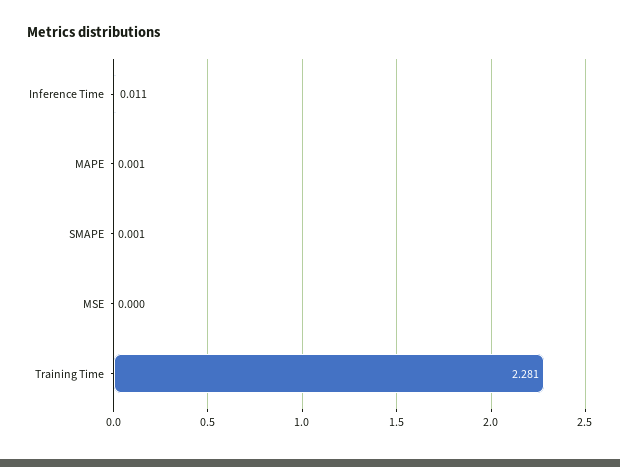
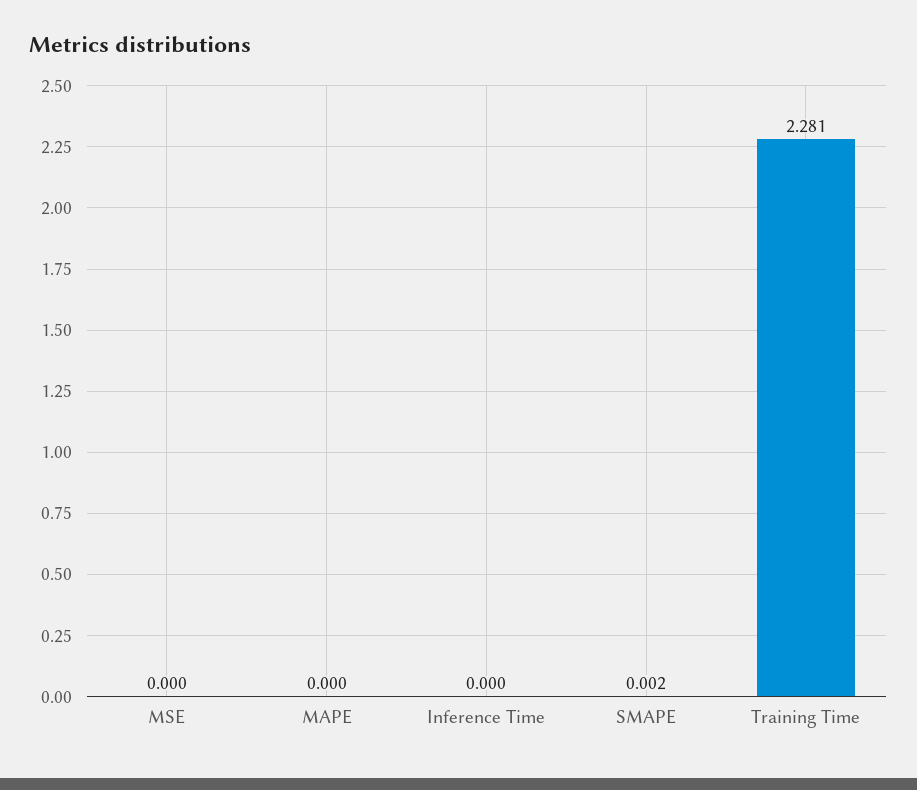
Inference Time: 0.011 -> 0
MAPE: 0.001 -> 0
SMAPE: 0.001 -> 0.002

